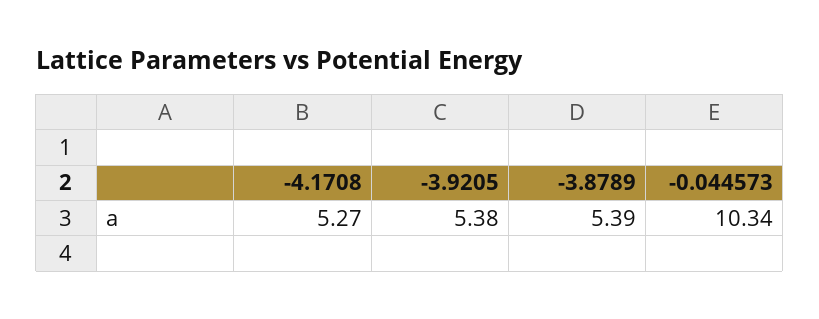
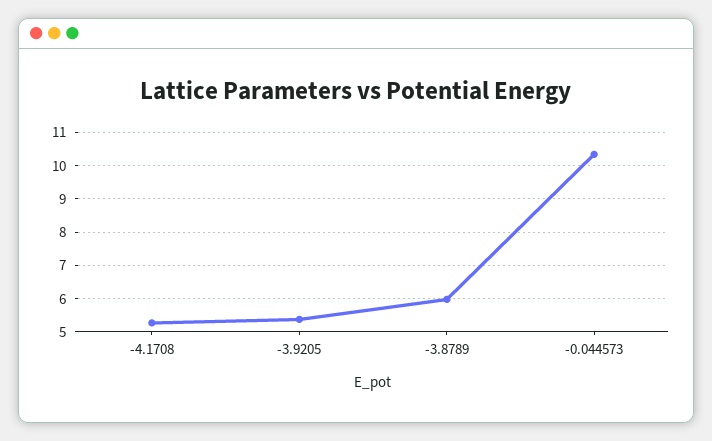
-3.8789: 5.39 -> 6

